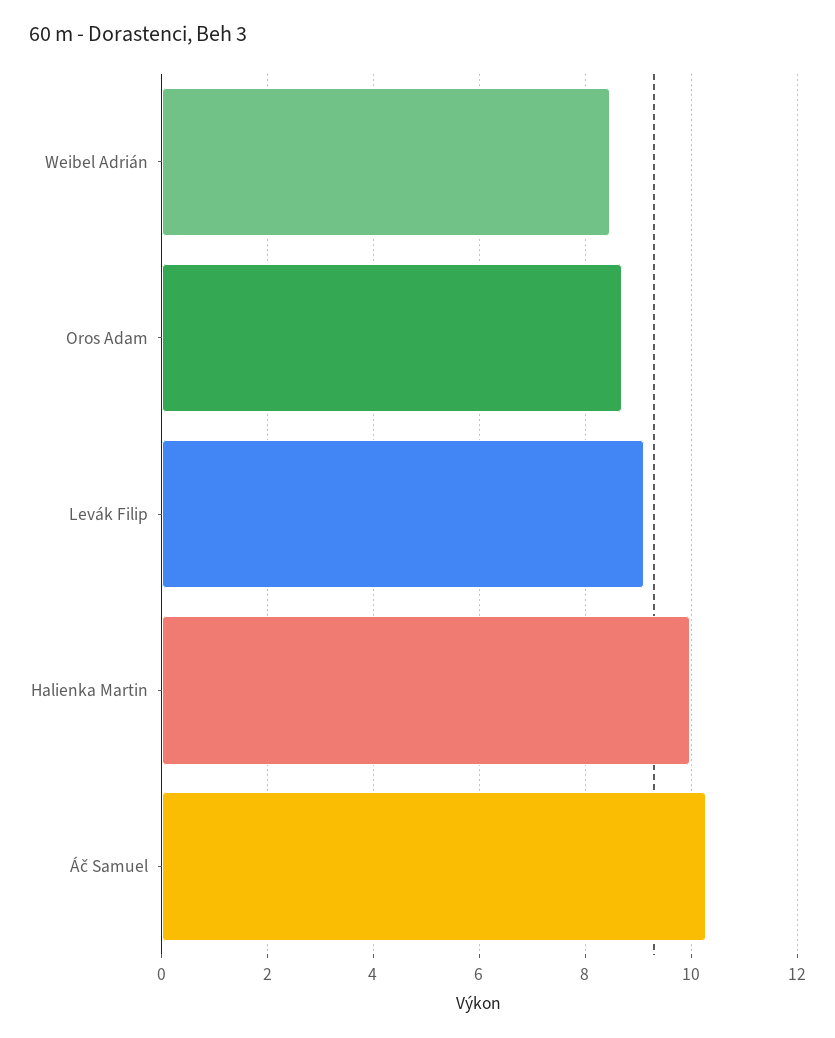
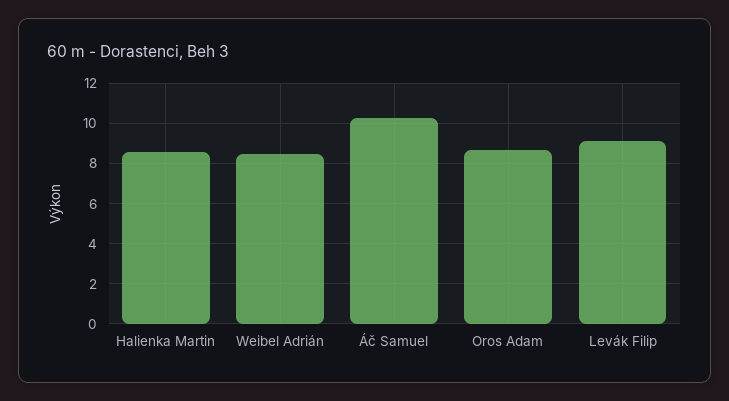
Halienka Martin: 10 -> 8.5

